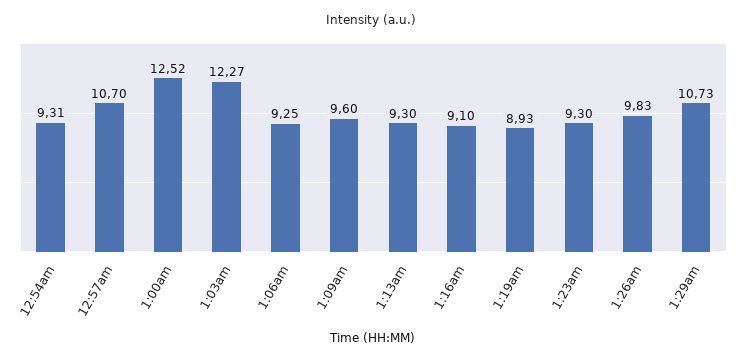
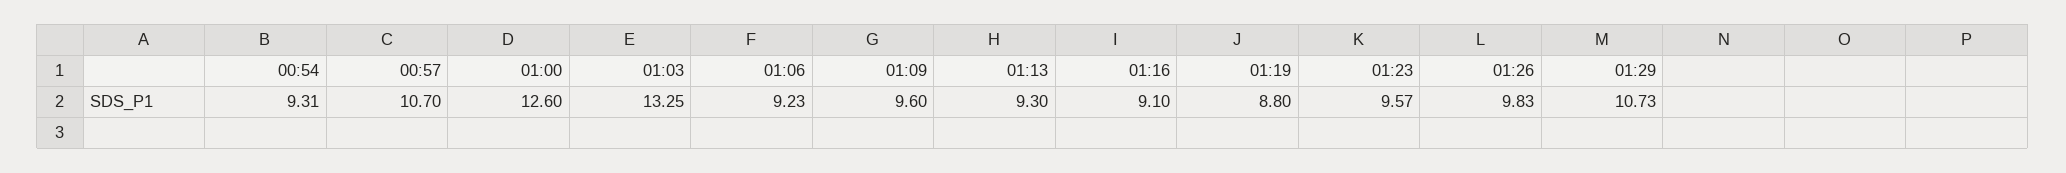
1:00am: 12.52 -> 12.6
1:03am: 12.27 -> 13.25
1:06am: 9.25 -> 9.23
1:19am: 8.93 -> 8.8
1:23am: 9.3 -> 9.57

